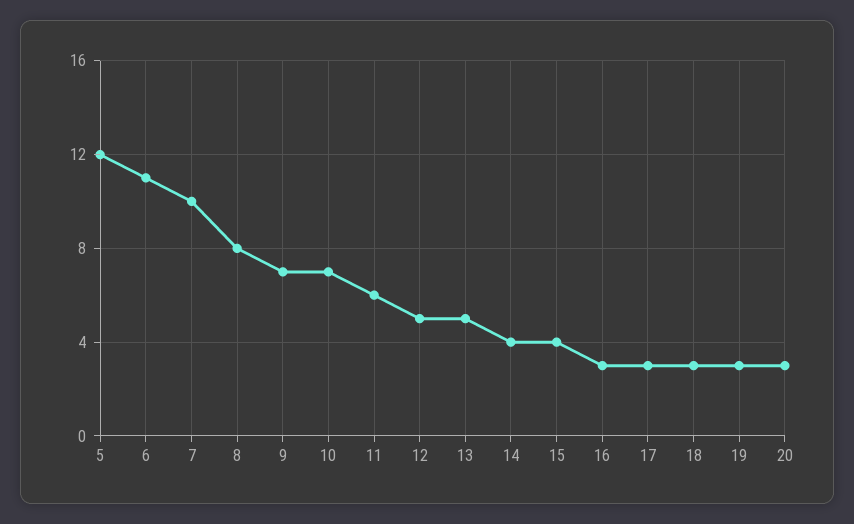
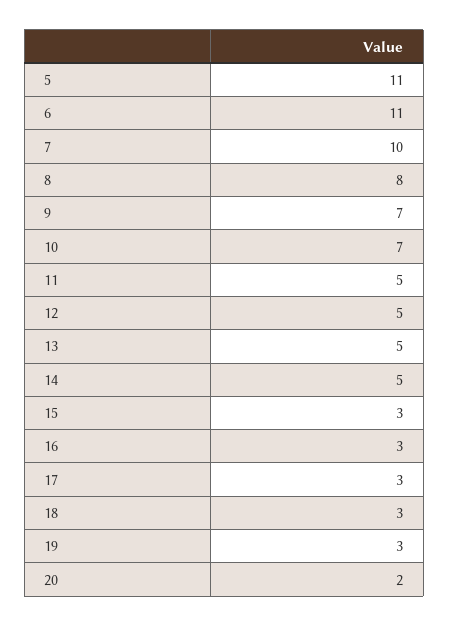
5: 12 -> 11
11: 6 -> 5
14: 4 -> 5
15: 4 -> 3
20: 3 -> 2

